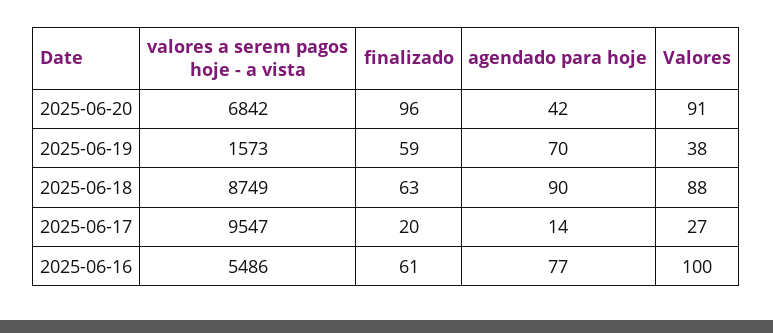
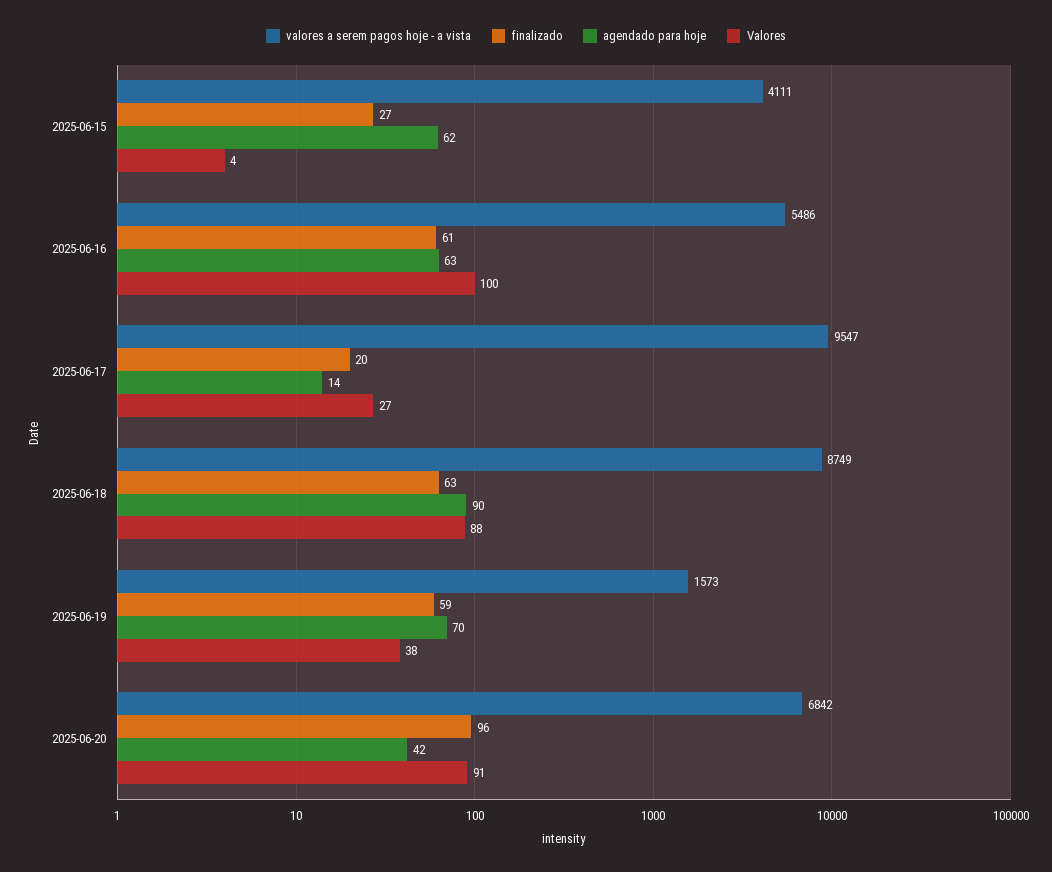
agendado para hoje, 2025-06-16: 77 -> 63
valores a serem pagos hoje - a vista, 2025-06-15: none -> 4111
finalizado, 2025-06-15: none -> 27
agendado para hoje, 2025-06-15: none -> 62
Valores, 2025-06-15: none -> 4

